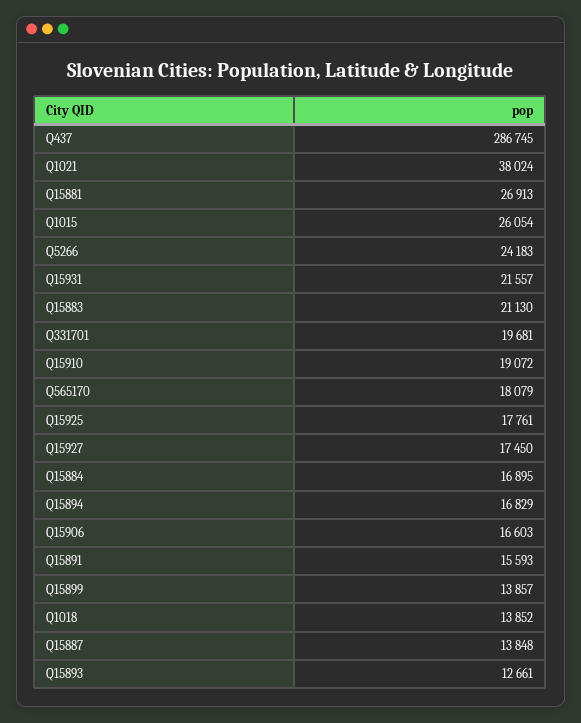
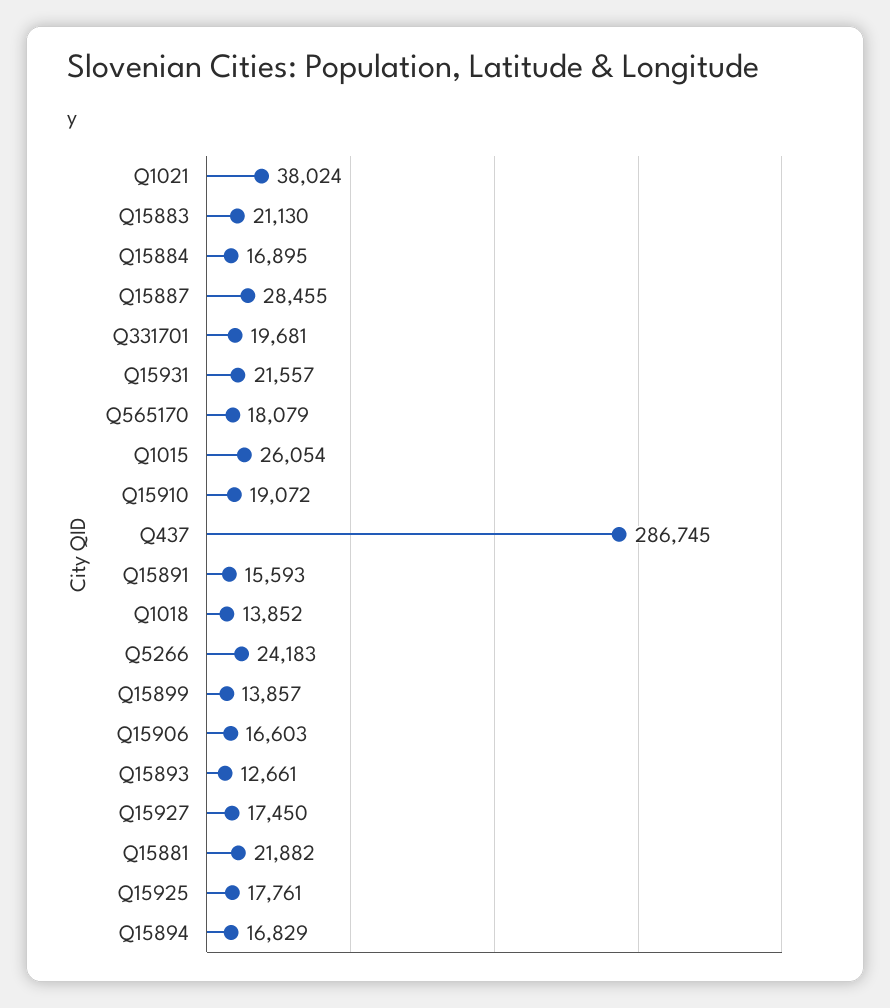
Q15881: 26913 -> 21882
Q15887: 13848 -> 28455

